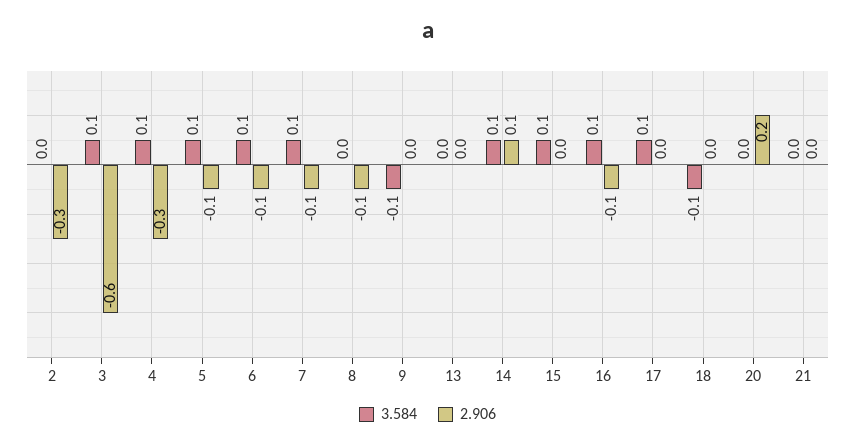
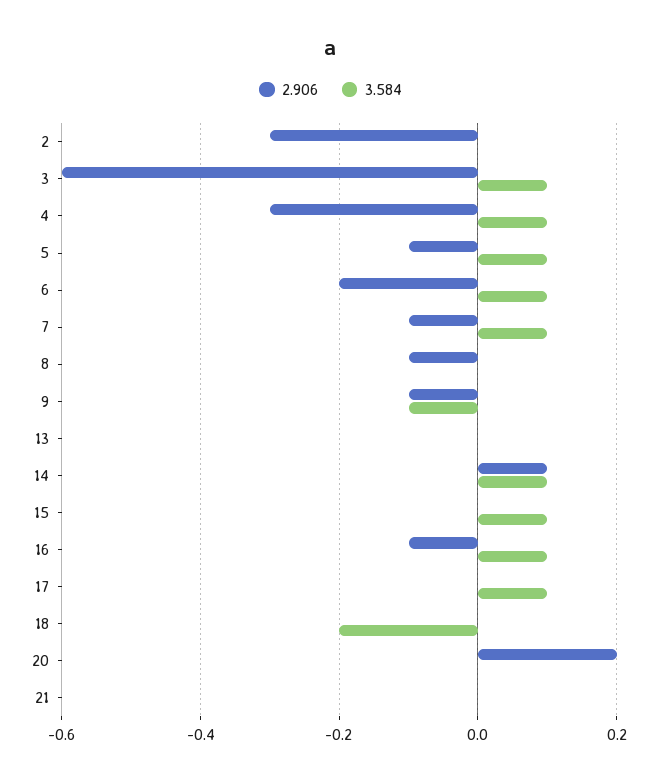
2.906, 6: -0.1 -> -0.2
2.906, 9: 0 -> -0.1
3.584, 18: -0.1 -> -0.2

